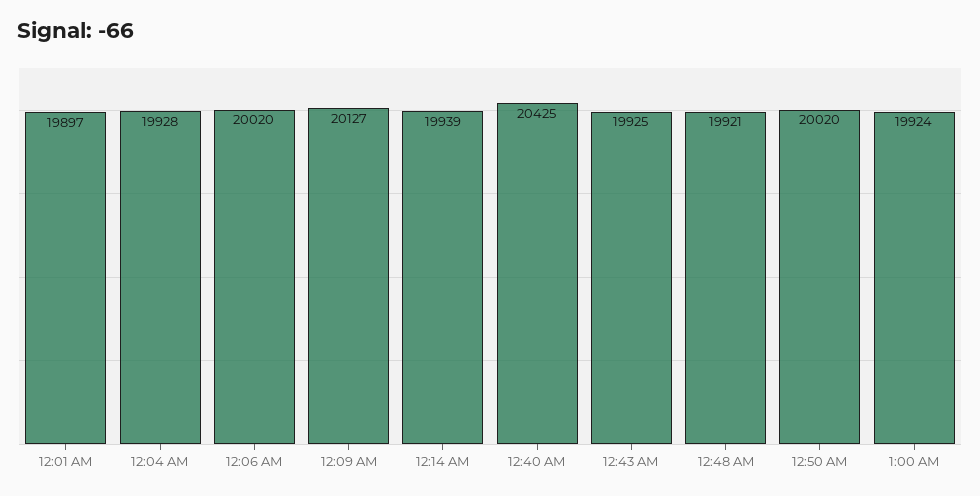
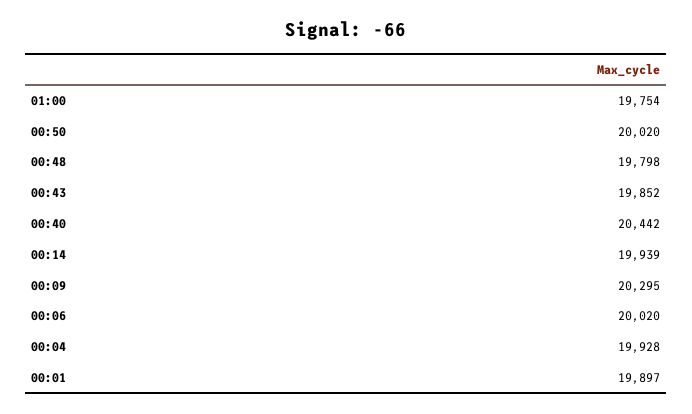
12:09 AM: 20127 -> 20295
12:40 AM: 20425 -> 20442
12:43 AM: 19925 -> 19852
12:48 AM: 19921 -> 19798
1:00 AM: 19924 -> 19754

